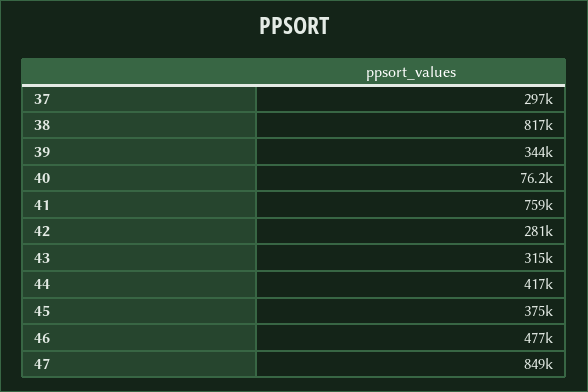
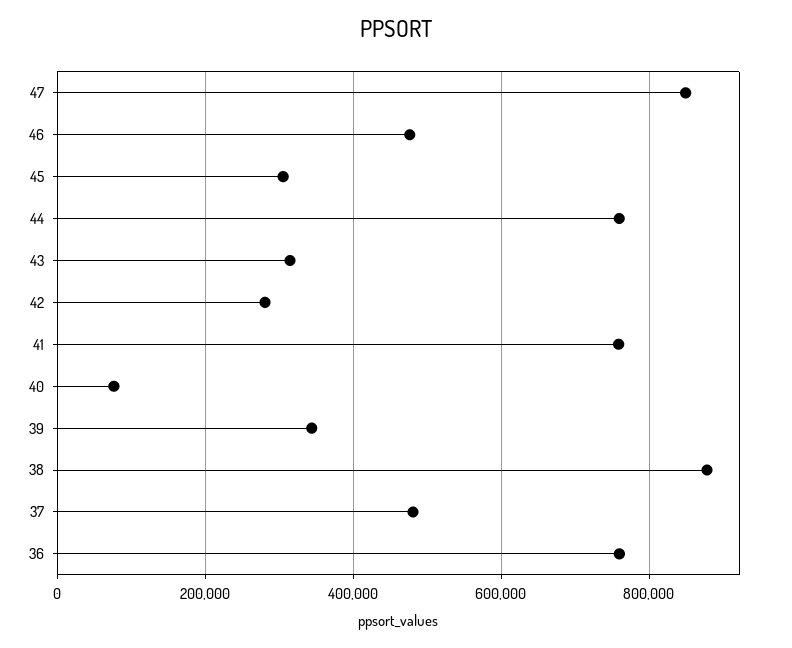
37: 297000 -> 480000
38: 817000 -> 880000
44: 417000 -> 760000
45: 375000 -> 300000
36: none -> 760000

